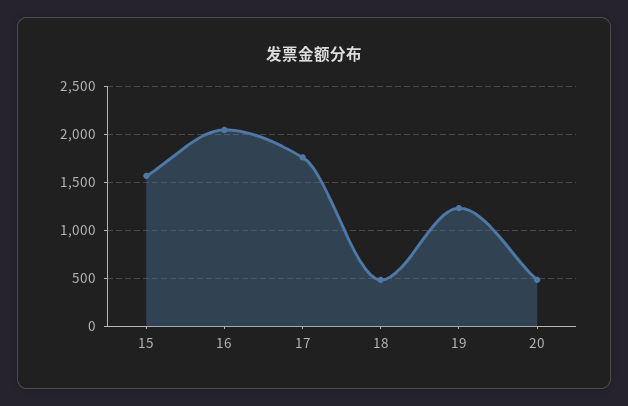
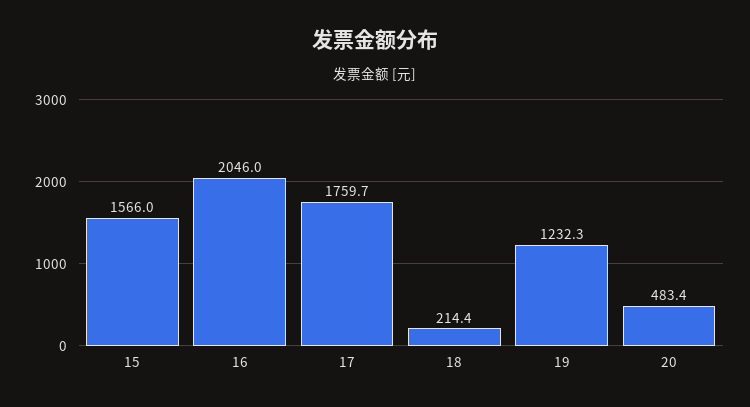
18: 500 -> 214.4

